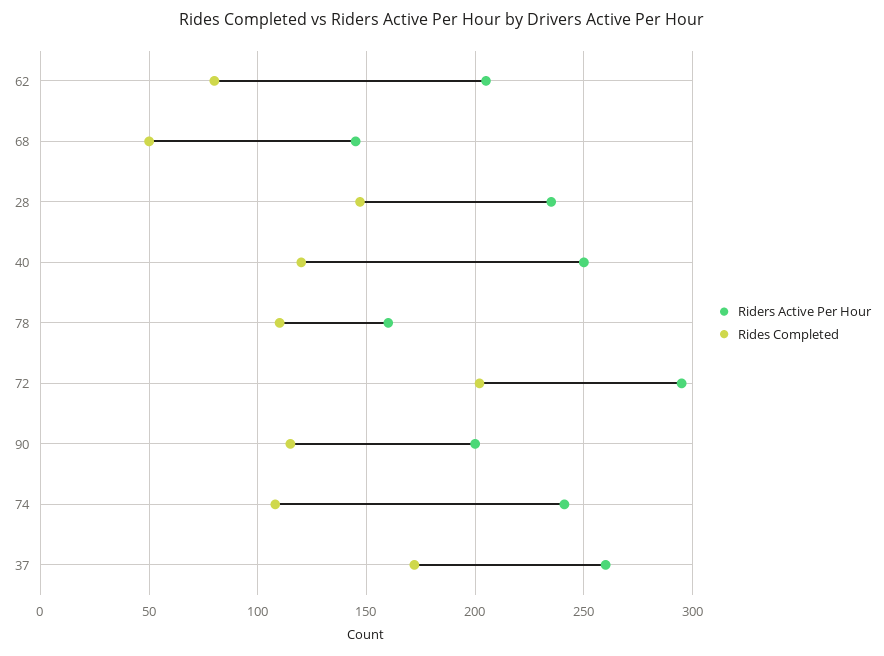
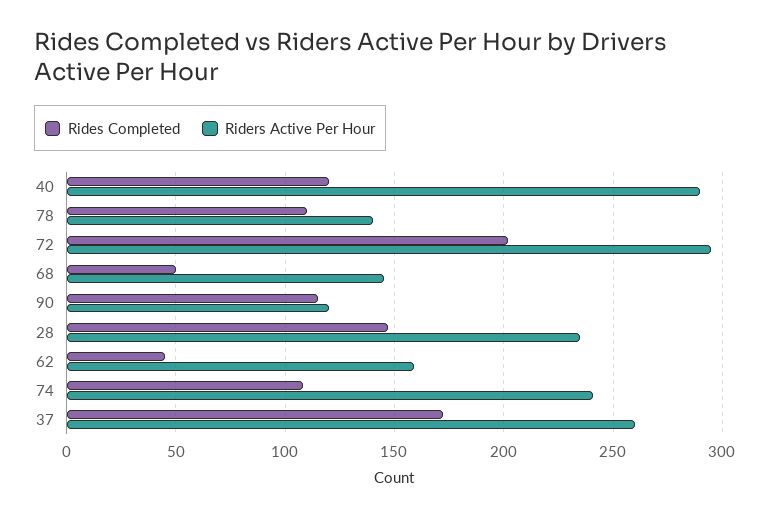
Riders Active Per Hour, 62: 205 -> 160
Rides Completed, 62: 80 -> 45
Riders Active Per Hour, 40: 250 -> 290
Riders Active Per Hour, 78: 160 -> 140
Riders Active Per Hour, 90: 200 -> 120

